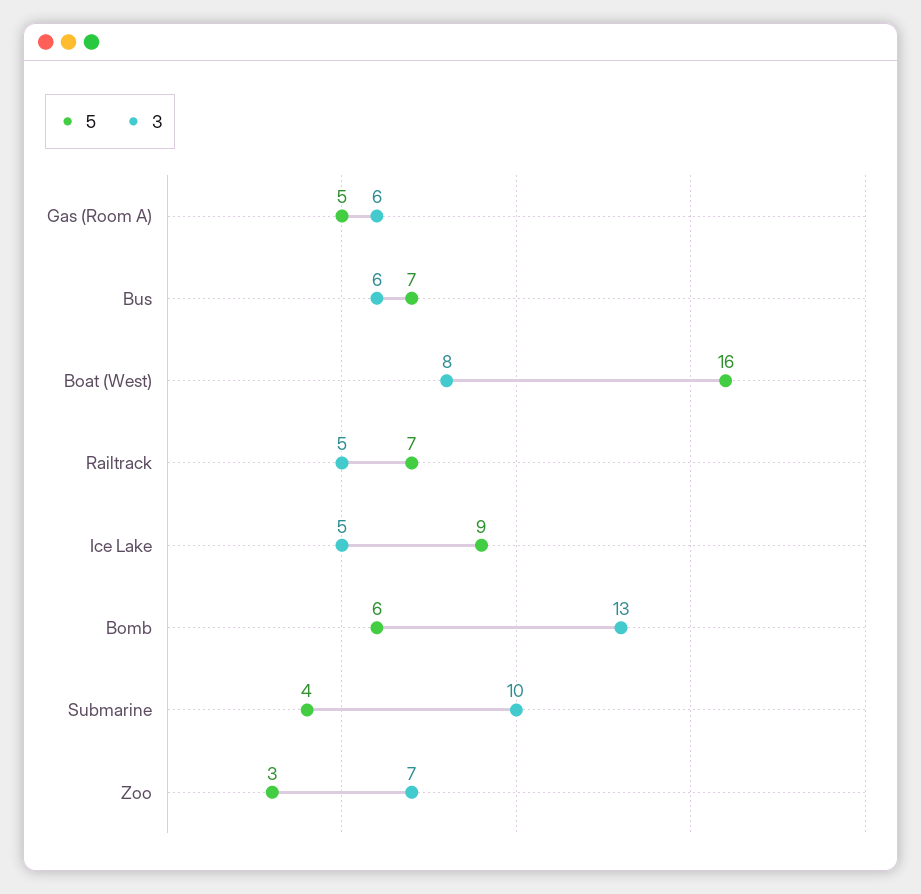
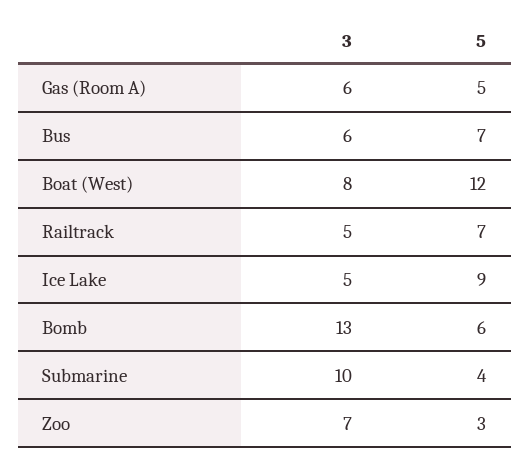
5, Boat (West): 16 -> 12

